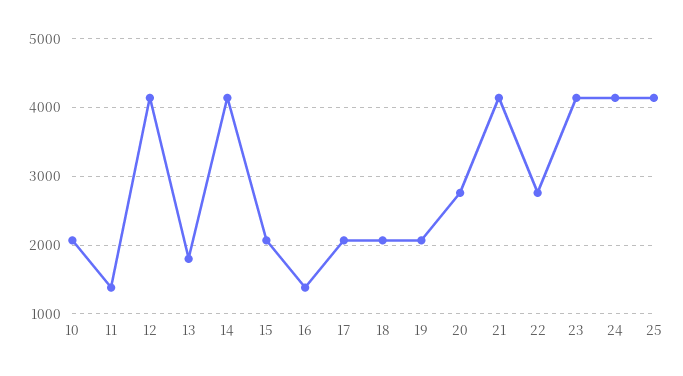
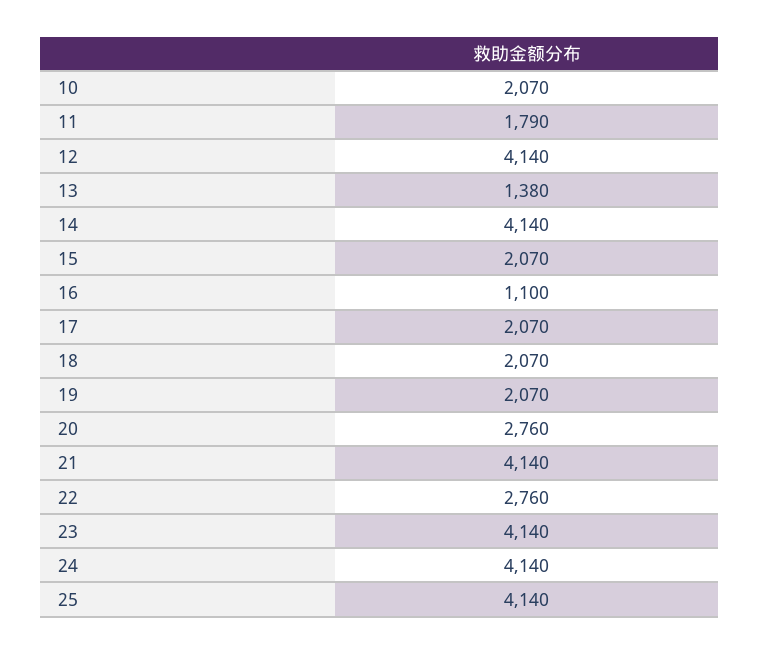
11: 1400 -> 1790
13: 1800 -> 1380
16: 1400 -> 1100

